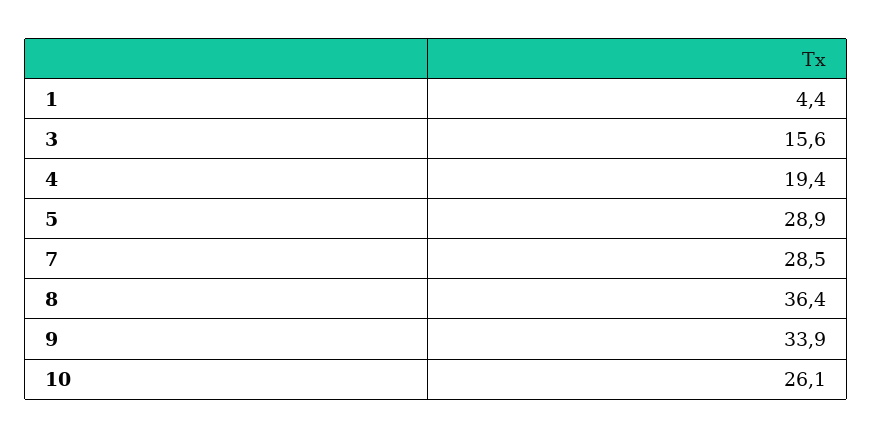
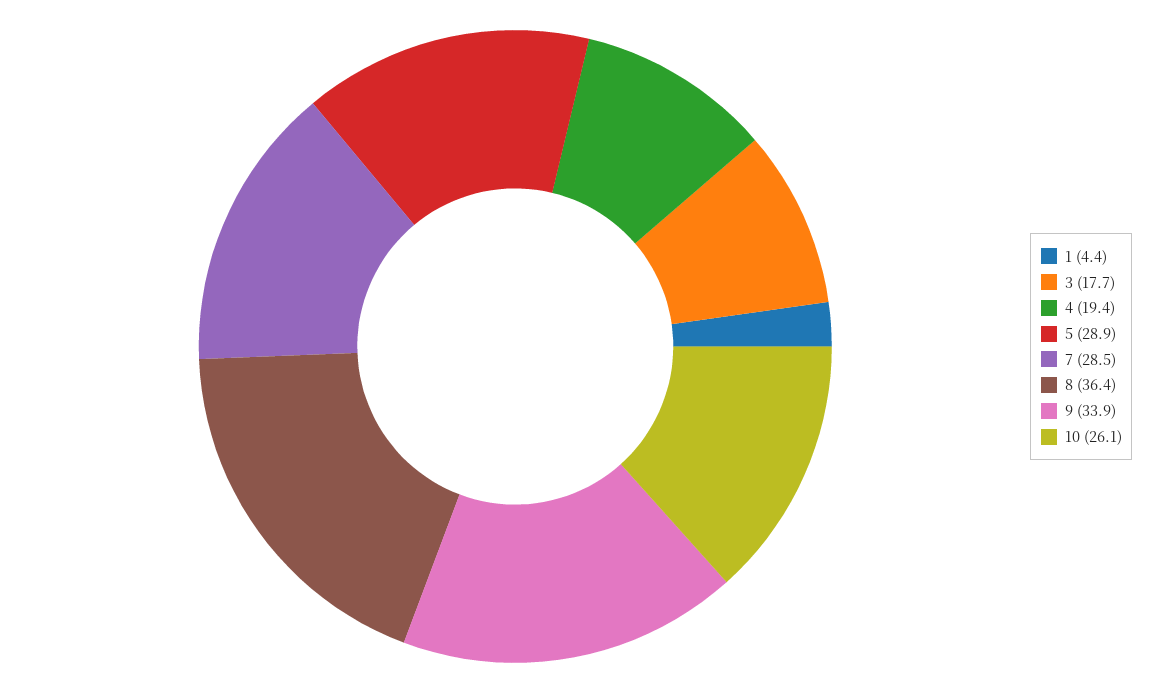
3: 15.6 -> 17.7

